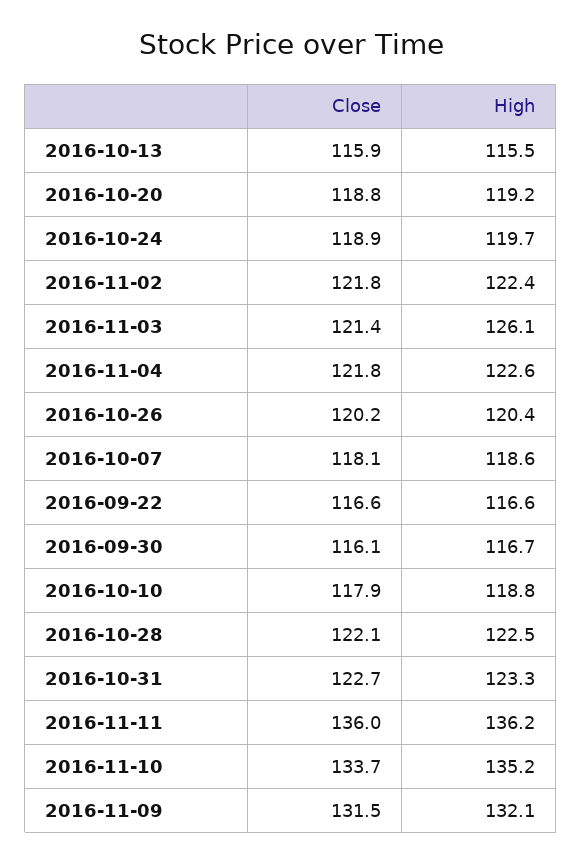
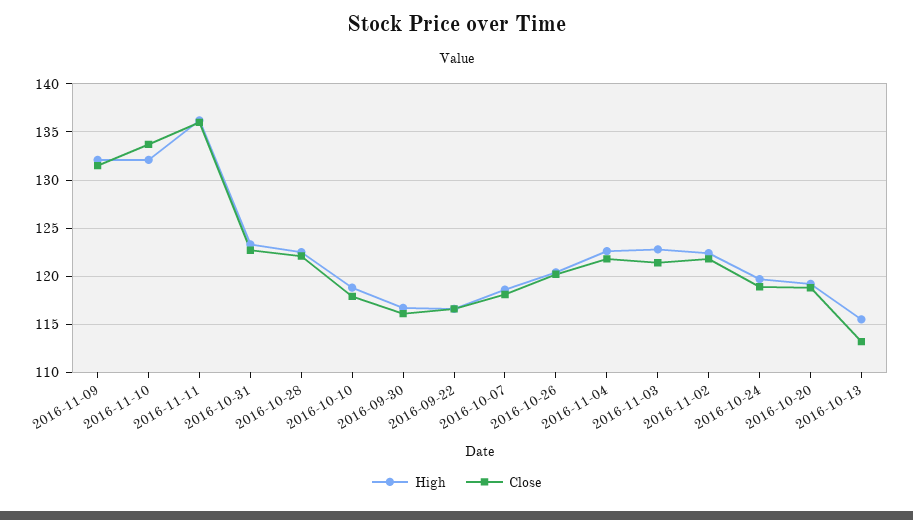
Close, 2016-10-13: 115.9 -> 113
High, 2016-11-03: 126.1 -> 123
High, 2016-11-10: 135.2 -> 132

